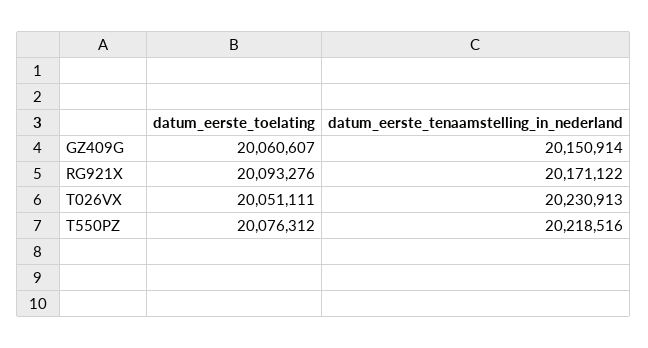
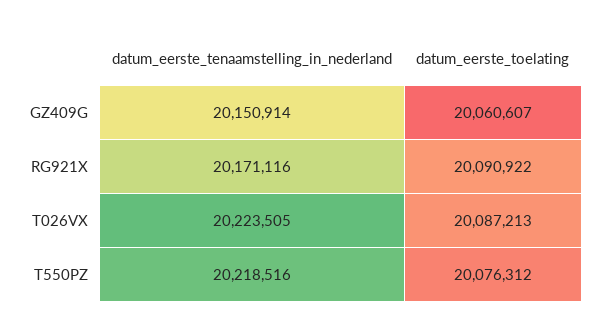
datum_eerste_toelating, RG921X: 20093276 -> 20090922
datum_eerste_tenaamstelling_in_nederland, RG921X: 20171122 -> 20171116
datum_eerste_toelating, T026VX: 20051111 -> 20087213
datum_eerste_tenaamstelling_in_nederland, T026VX: 20230913 -> 20223505

